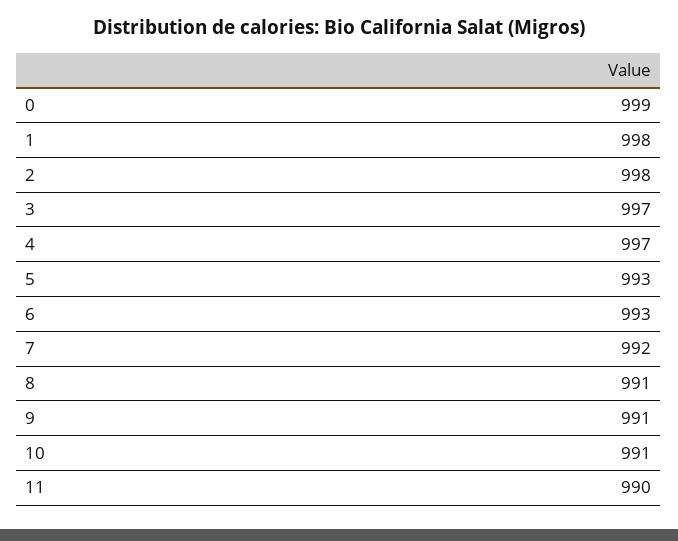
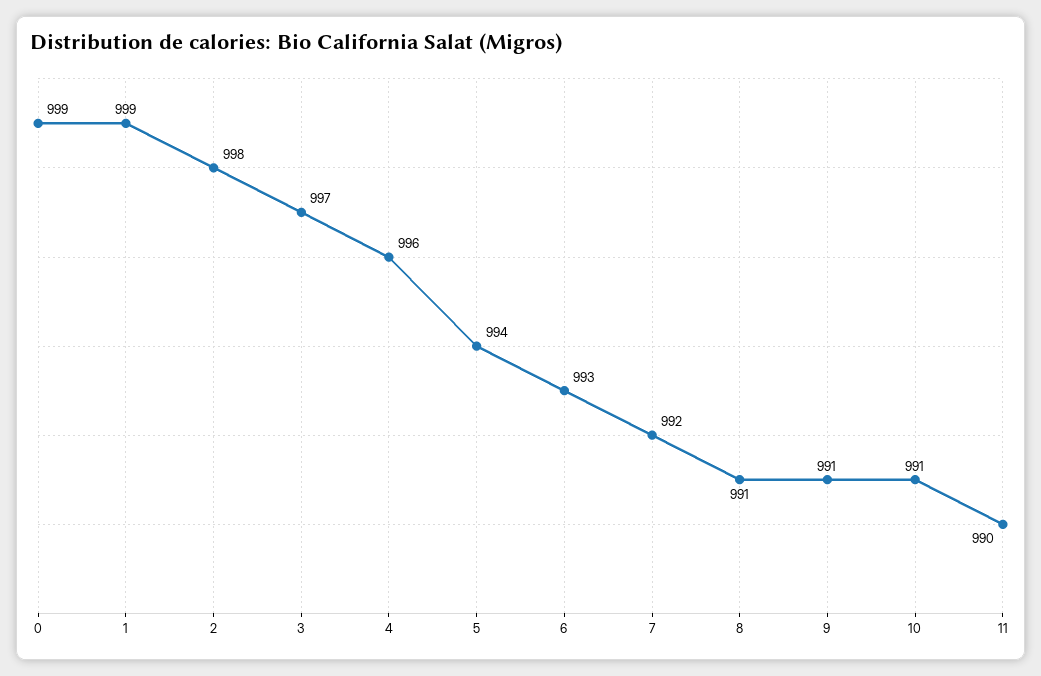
1: 998 -> 999
4: 997 -> 996
5: 993 -> 994

